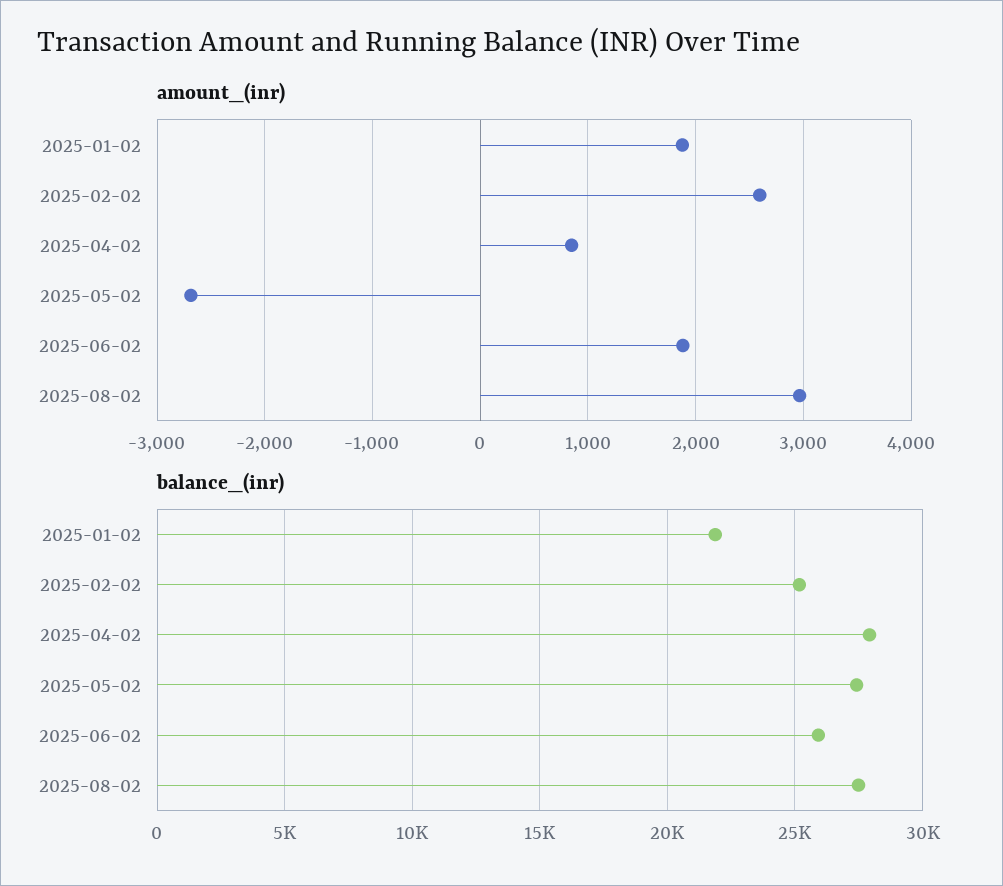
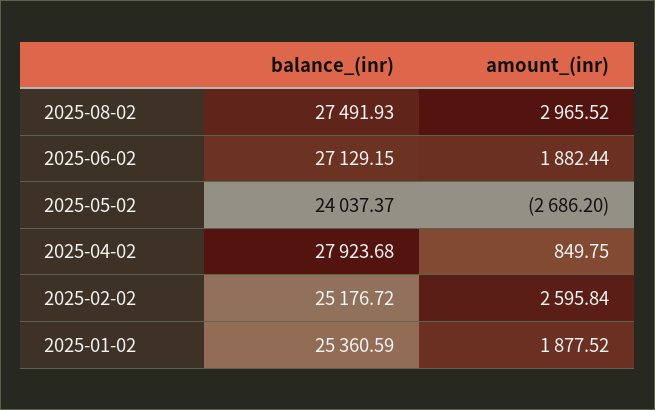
balance_(inr), 2025-01-02: 22000 -> 25360.59
balance_(inr), 2025-05-02: 27500 -> 24037.37
balance_(inr), 2025-06-02: 26000 -> 27129.15

